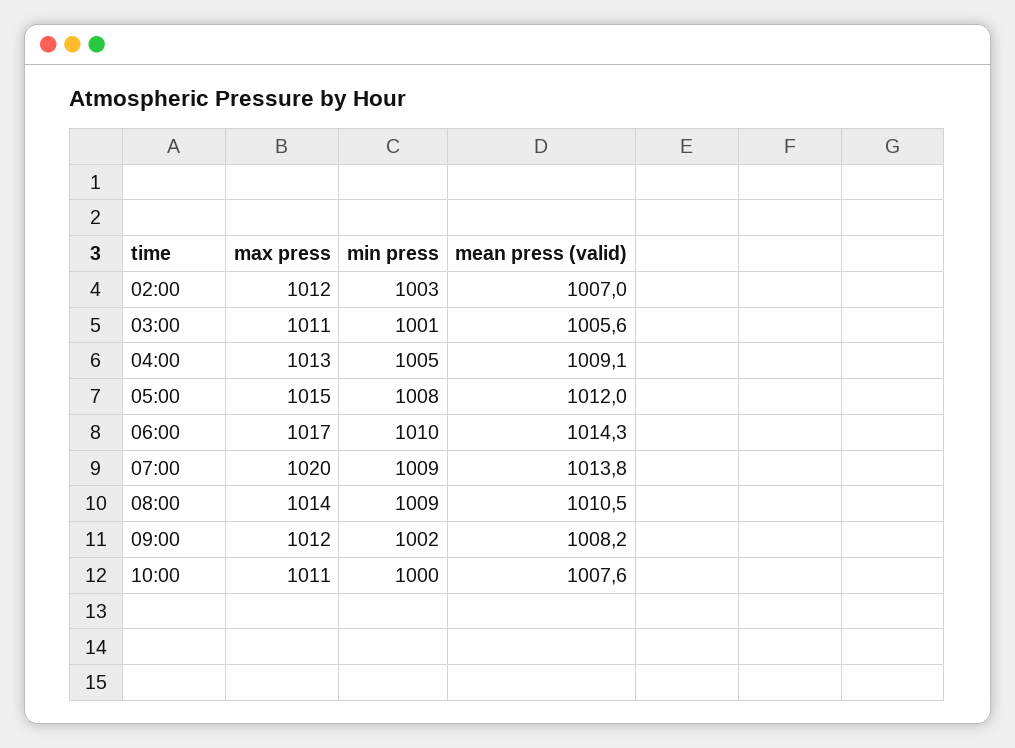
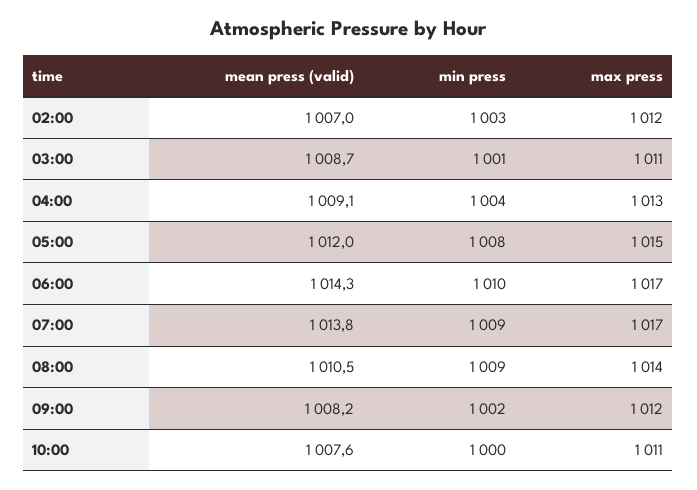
mean press (valid), 03:00: 1005.6 -> 1008.7
min press, 04:00: 1005 -> 1004
max press, 07:00: 1020 -> 1017

